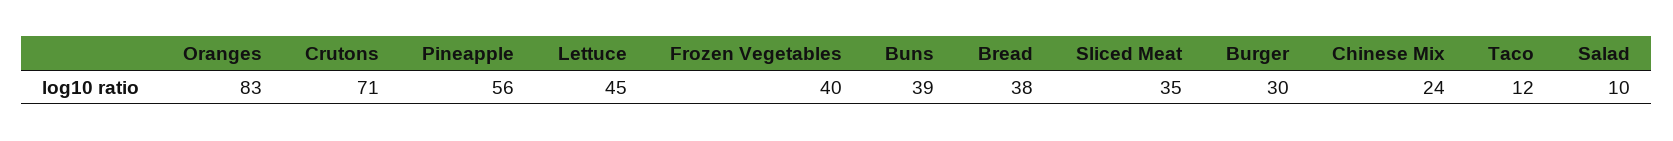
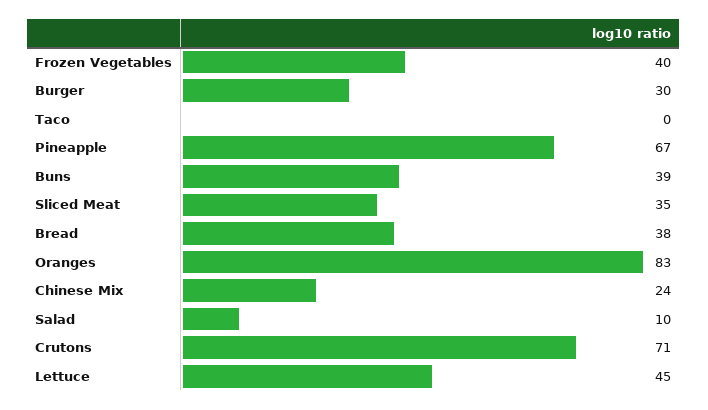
Pineapple: 56 -> 67
Taco: 12 -> 0

